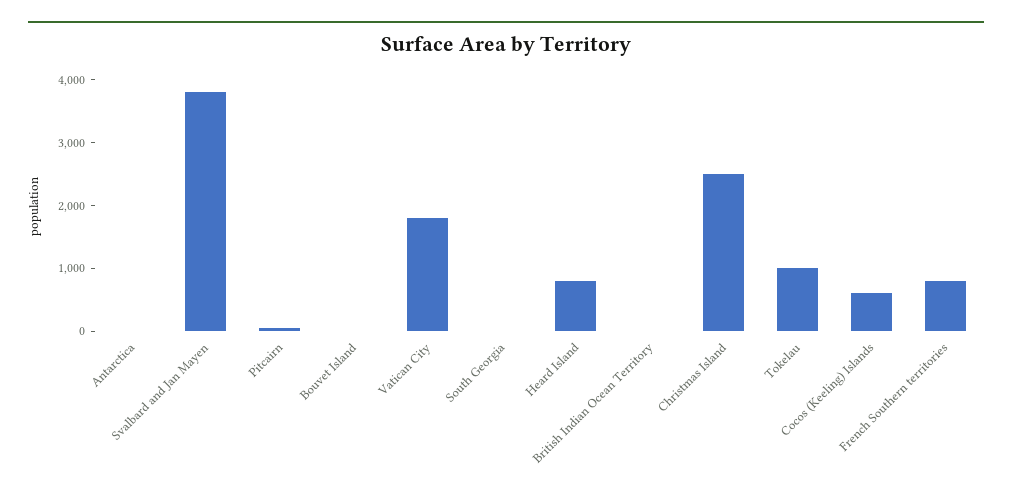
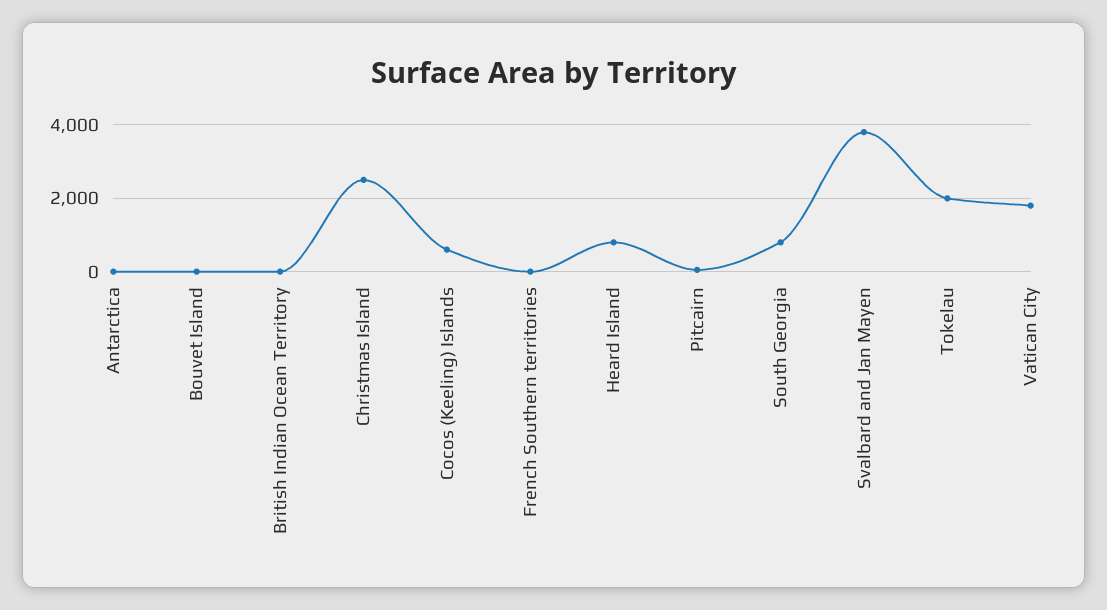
South Georgia: 0 -> 800
Tokelau: 1000 -> 2000
French Southern territories: 800 -> 0

